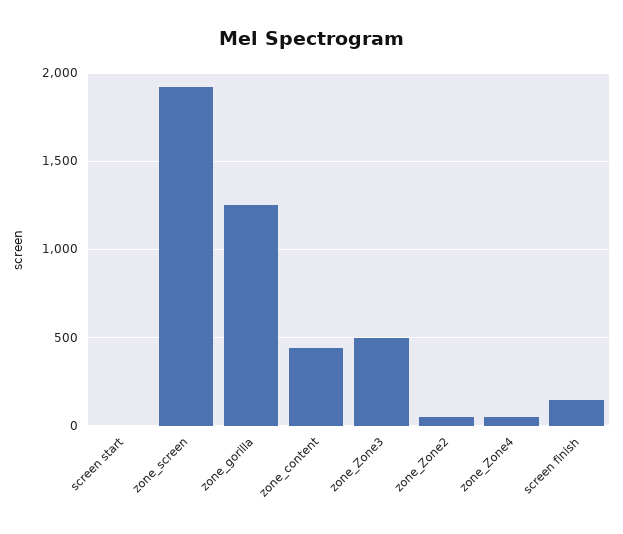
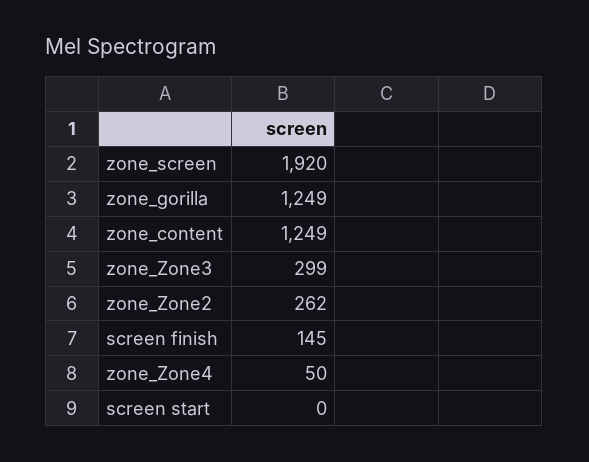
zone_content: 450 -> 1249
zone_Zone3: 500 -> 299
zone_Zone2: 50 -> 262

